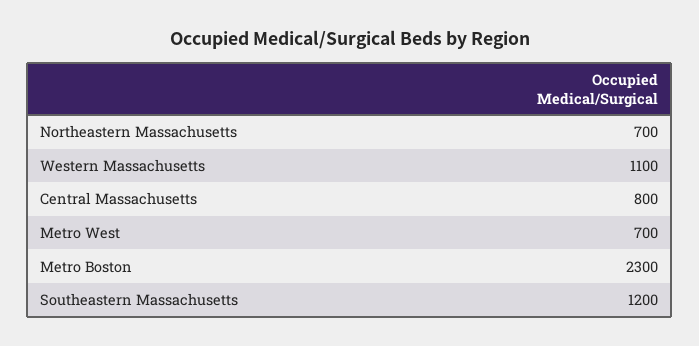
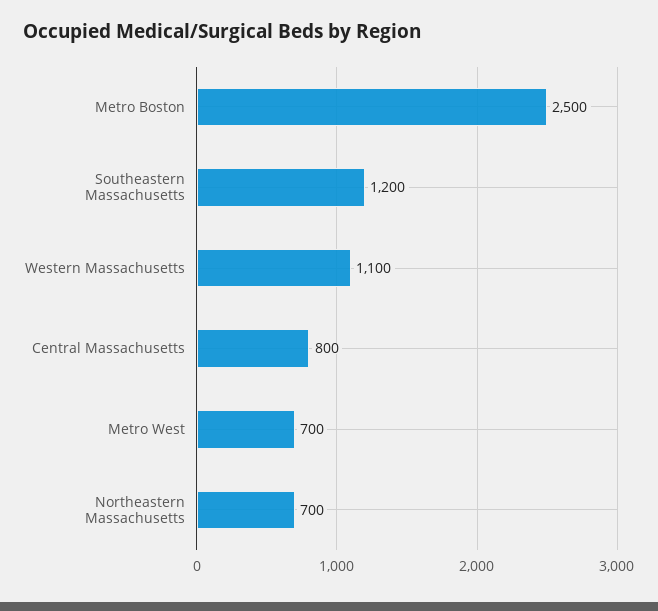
Metro Boston: 2300 -> 2500

